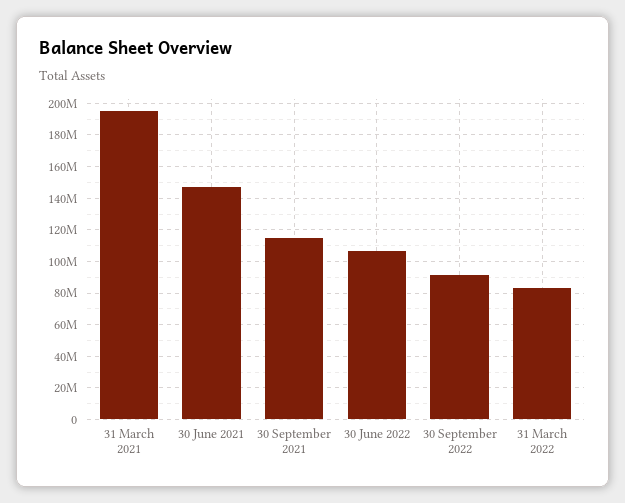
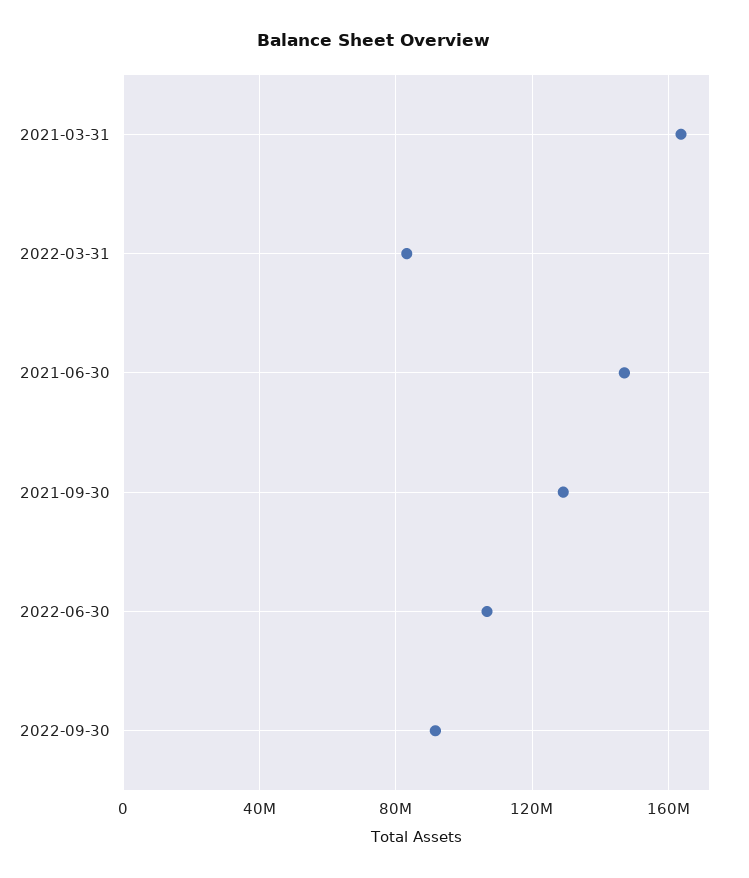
31 March 2021: 195000000 -> 165000000
30 September 2021: 115000000 -> 130000000

